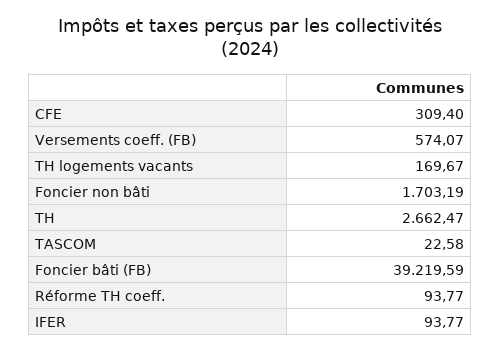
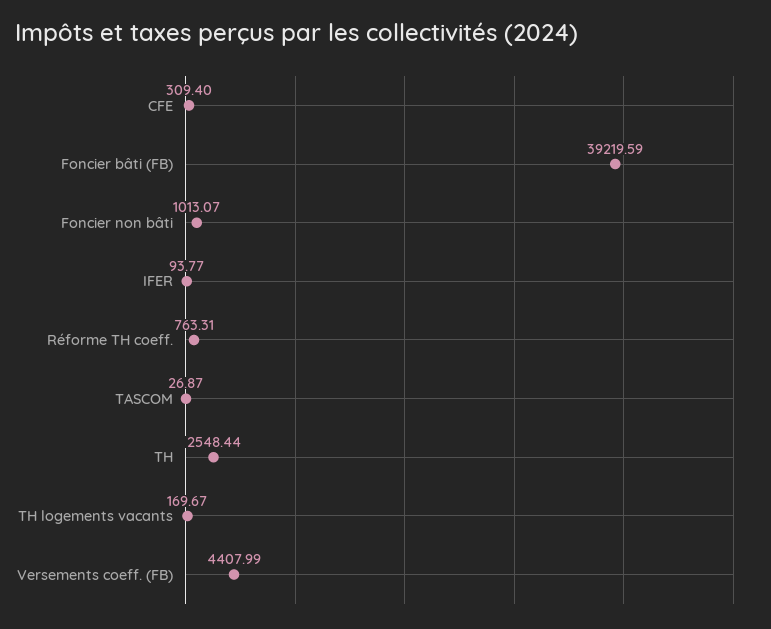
Versements coeff. (FB): 574.07 -> 4407.99
Foncier non bâti: 1703.19 -> 1013.07
TH: 2662.47 -> 2548.44
TASCOM: 22.58 -> 26.87
Réforme TH coeff.: 93.77 -> 763.31

